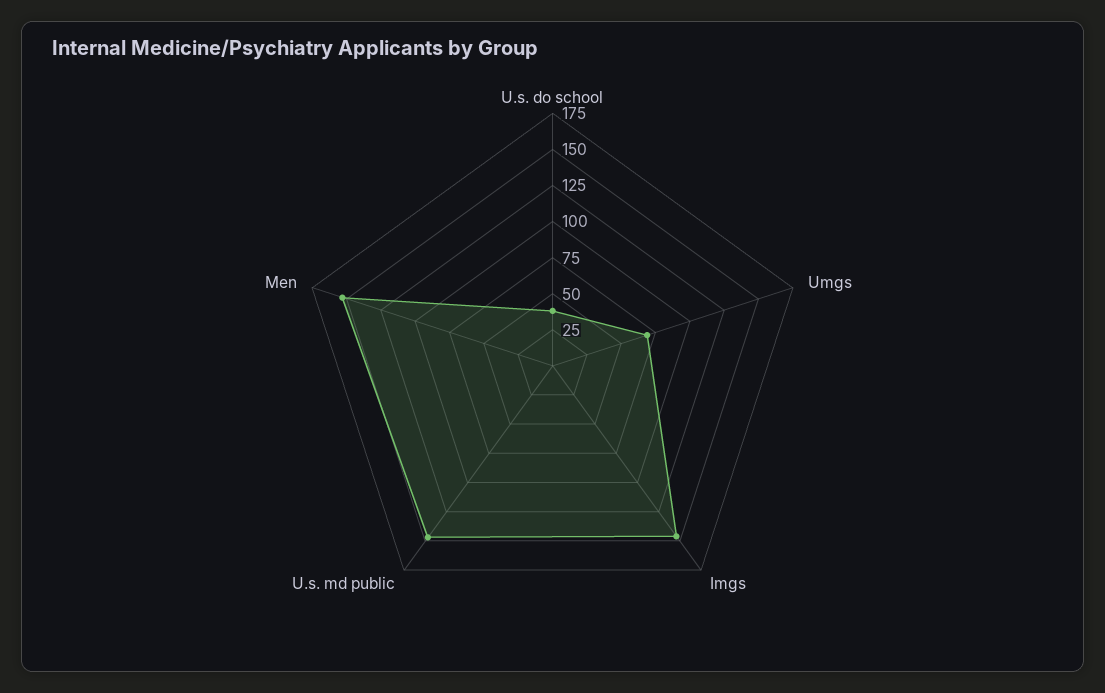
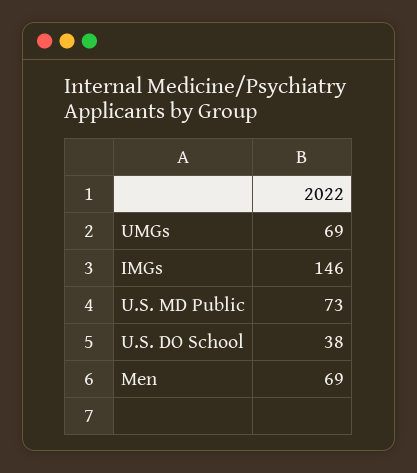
U.s. md public: 150 -> 73
Men: 150 -> 69

